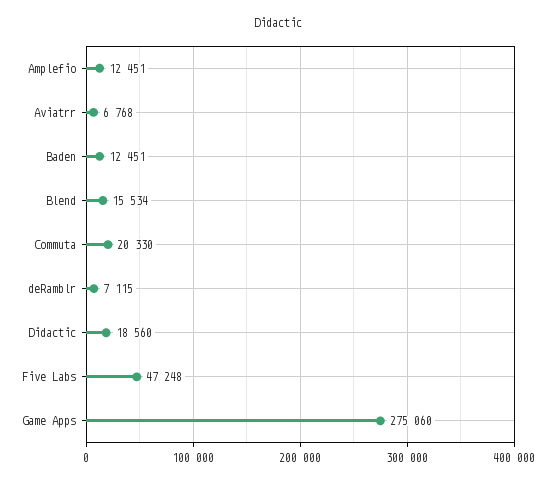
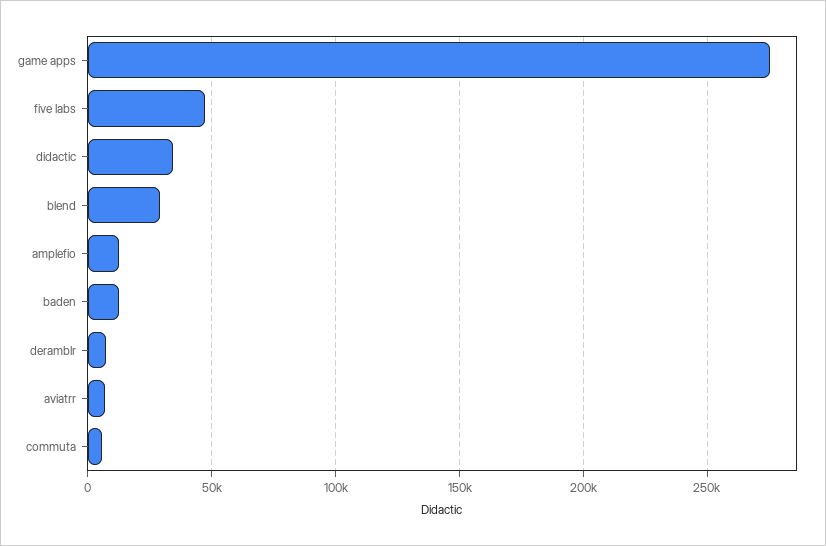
Blend: 15534 -> 30000
Commuta: 20330 -> 5000
Didactic: 18560 -> 35000

